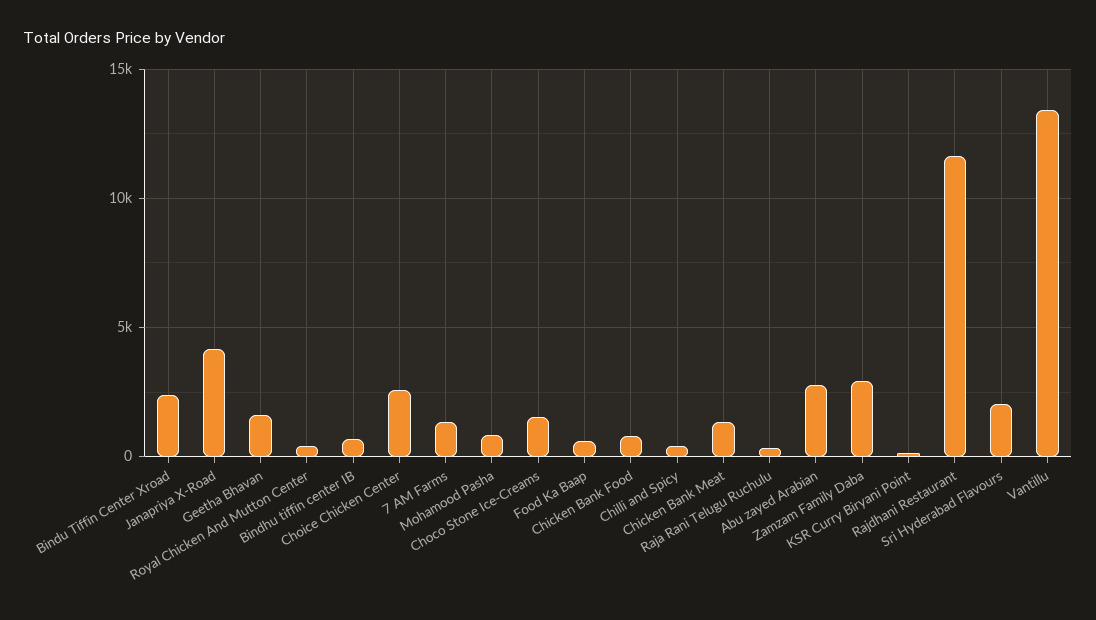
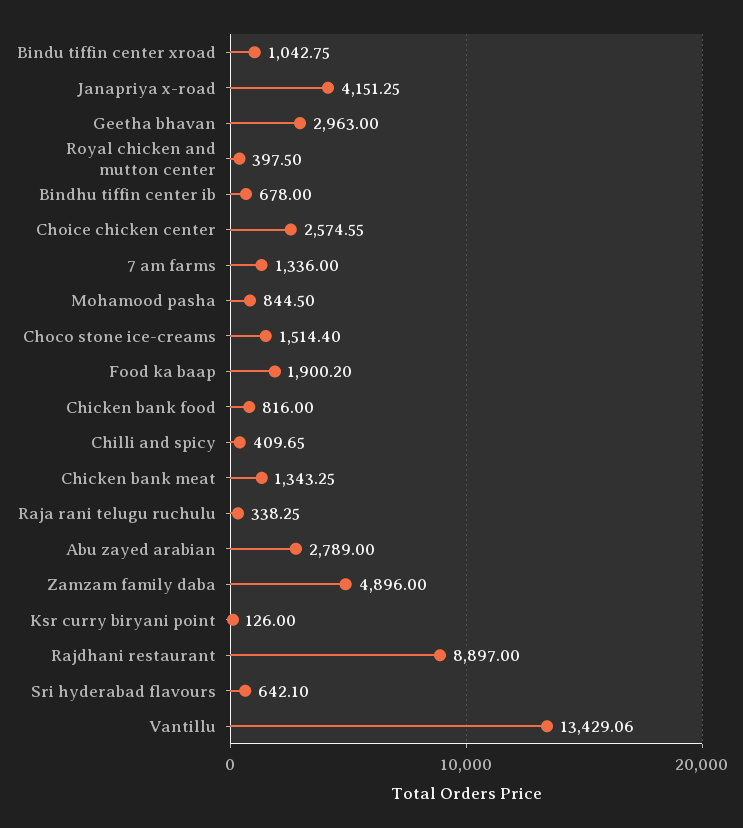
Bindu Tiffin Center Xroad: 2500 -> 1042.75
Geetha Bhavan: 1500 -> 2963
Food Ka Baap: 500 -> 1900.2
Zamzam Family Daba: 3000 -> 4896
Rajdhani Restaurant: 11500 -> 8897
Sri Hyderabad Flavours: 2000 -> 642.1

